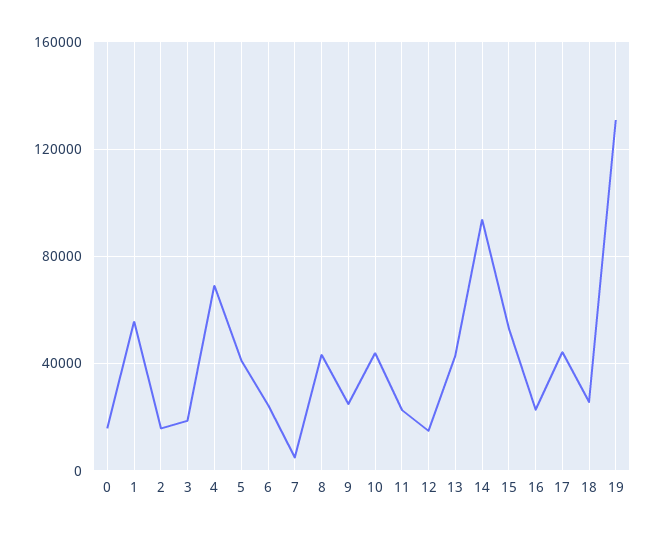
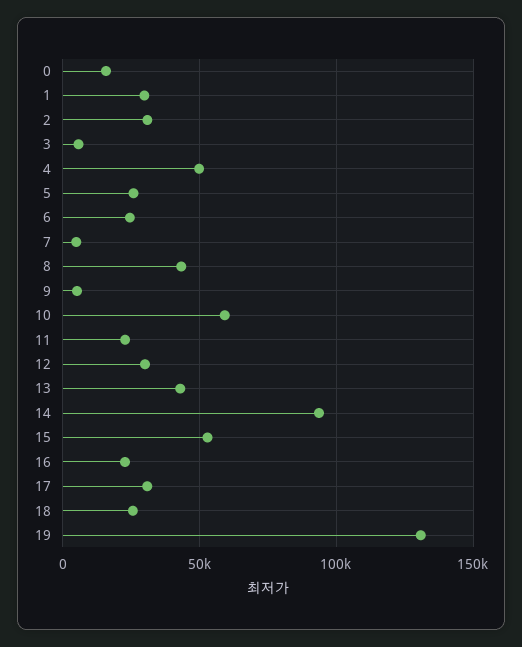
1: 55000 -> 30000
2: 15000 -> 30000
3: 20000 -> 5000
4: 70000 -> 50000
5: 40000 -> 25000
9: 25000 -> 5000
10: 45000 -> 60000
12: 15000 -> 30000
17: 45000 -> 30000

